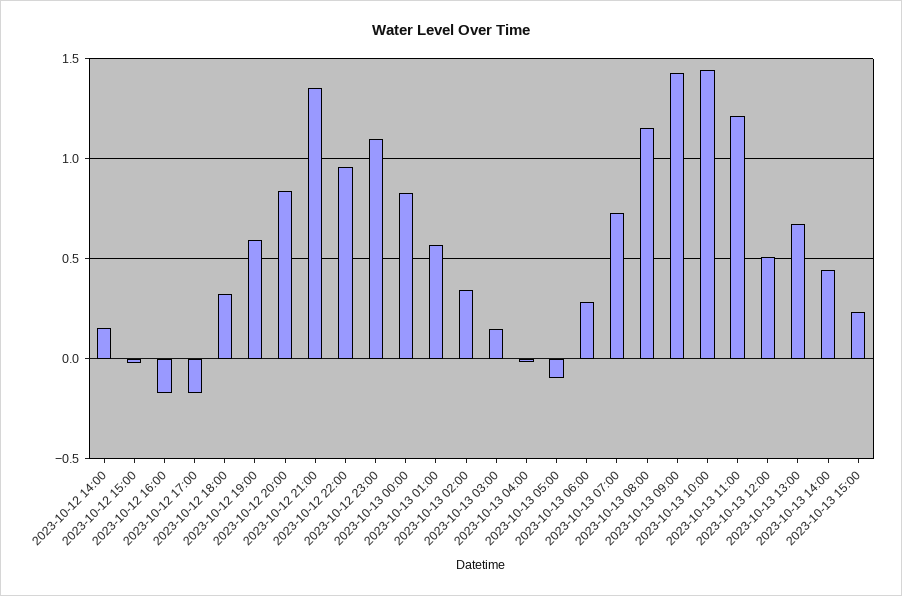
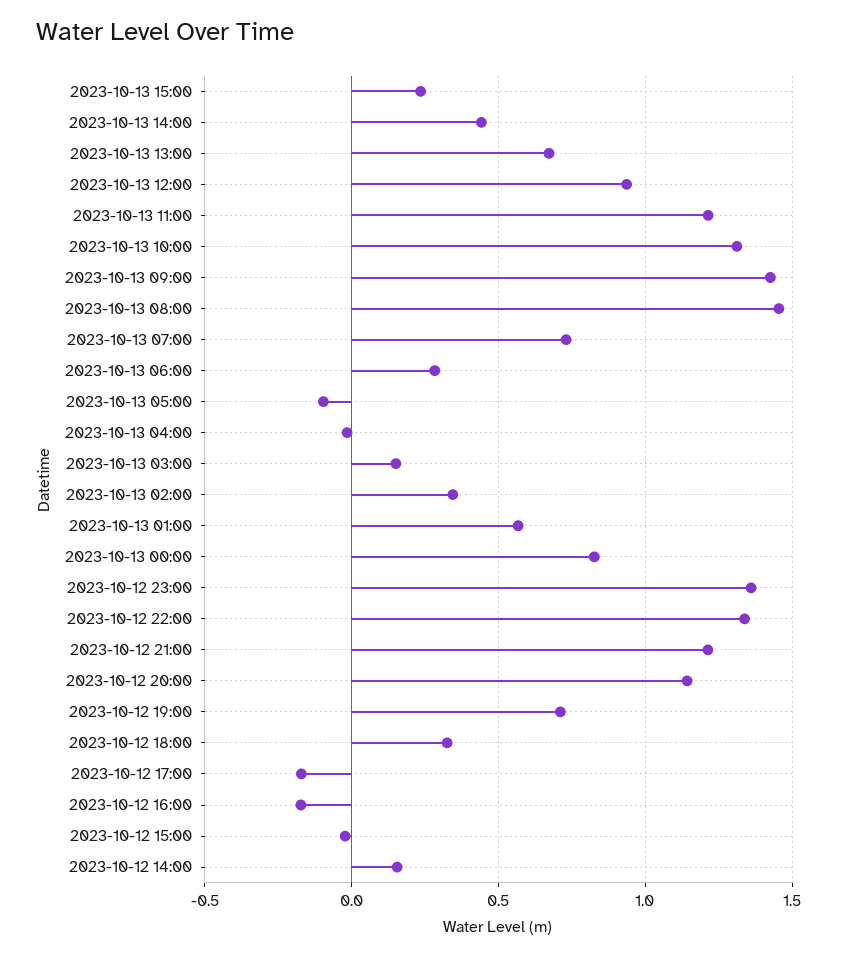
2023-10-12 19:00: 0.6 -> 0.7
2023-10-12 20:00: 0.85 -> 1.15
2023-10-12 21:00: 1.35 -> 1.2
2023-10-12 22:00: 0.95 -> 1.35
2023-10-12 23:00: 1.1 -> 1.35
2023-10-13 08:00: 1.15 -> 1.45
2023-10-13 10:00: 1.45 -> 1.3
2023-10-13 12:00: 0.5 -> 0.95

